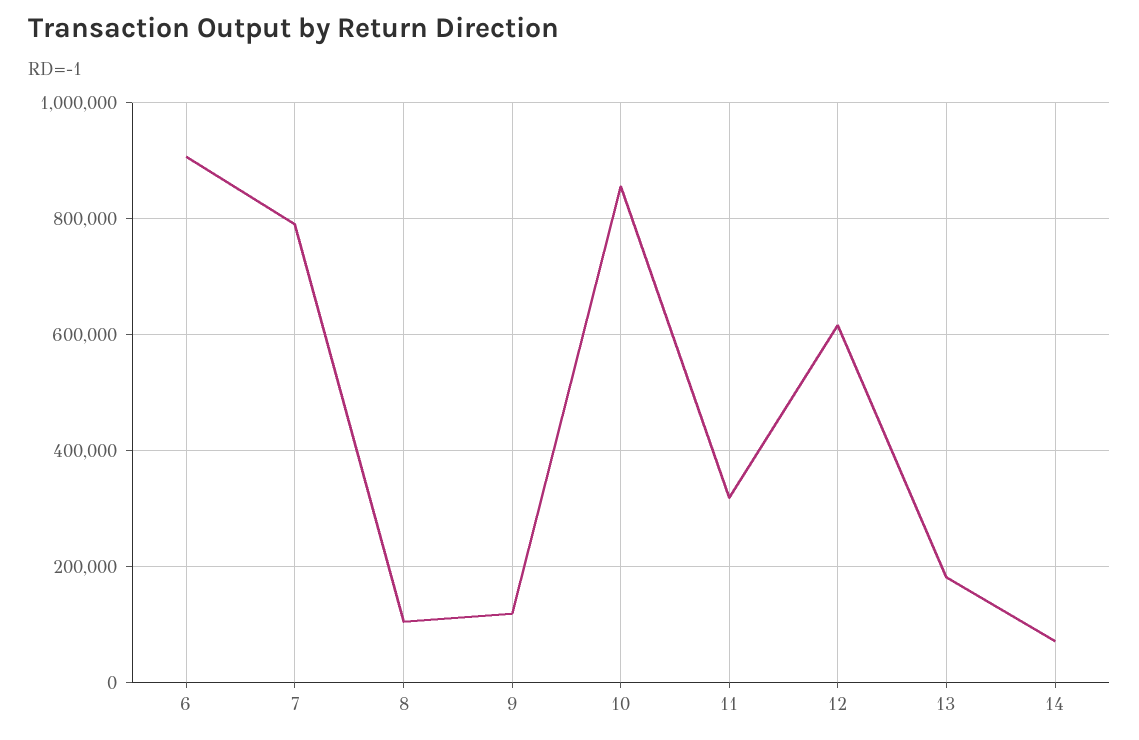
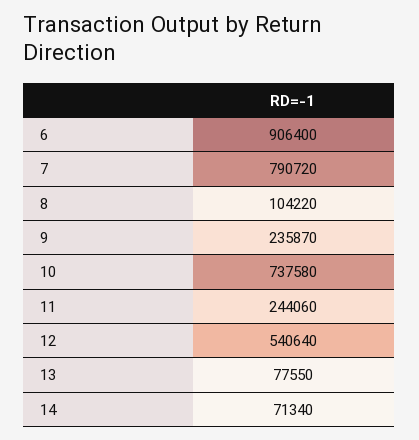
9: 120000 -> 235870
10: 860000 -> 737580
11: 320000 -> 244060
12: 620000 -> 540640
13: 180000 -> 77550

